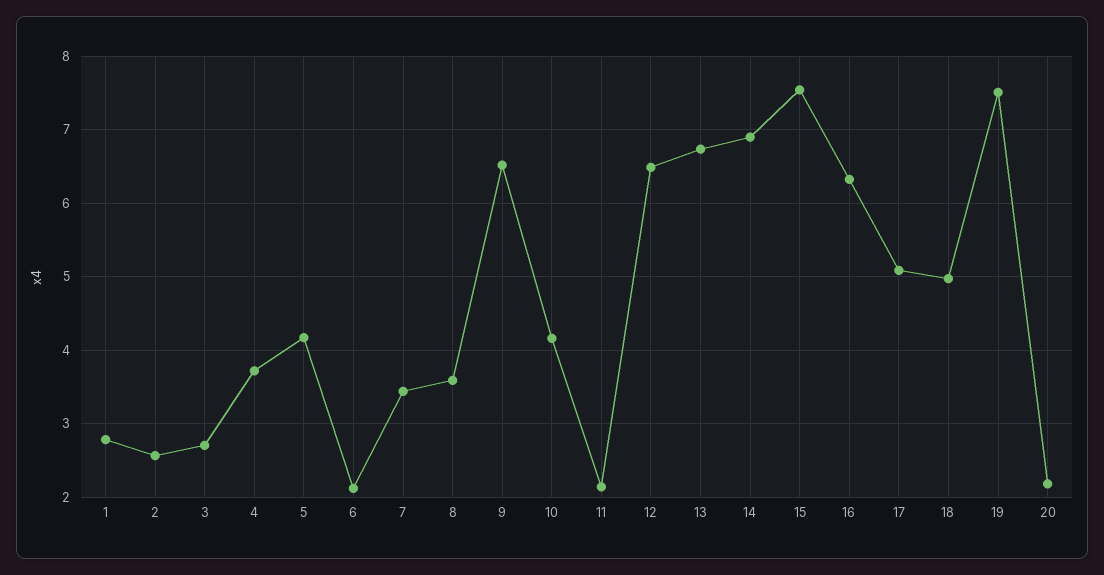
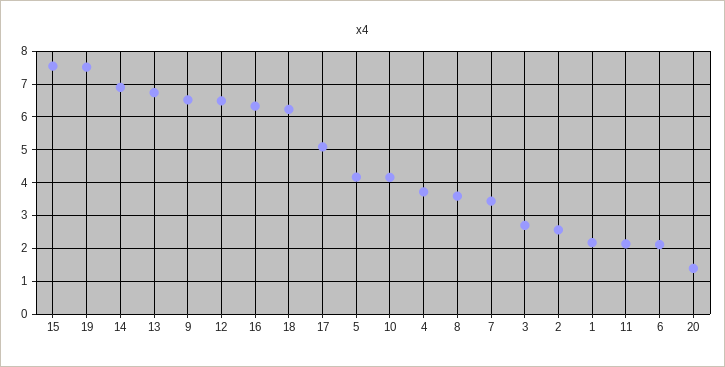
1: 2.8 -> 2.2
18: 5 -> 6.2
20: 2.2 -> 1.4

